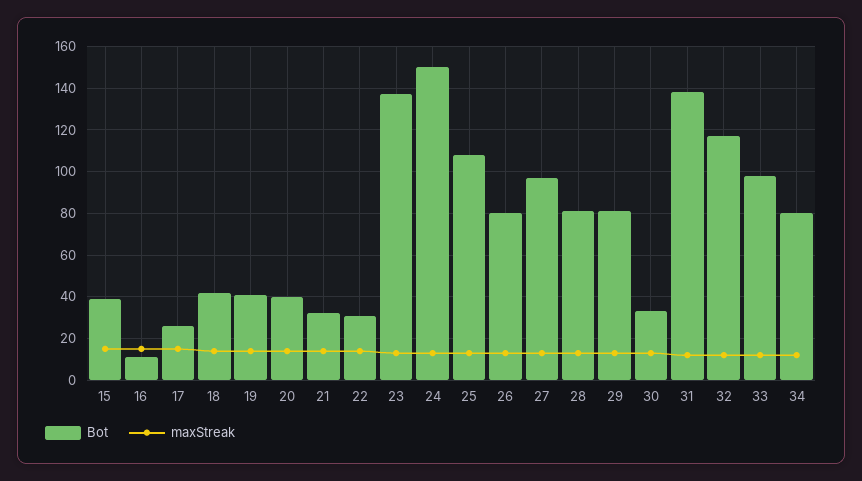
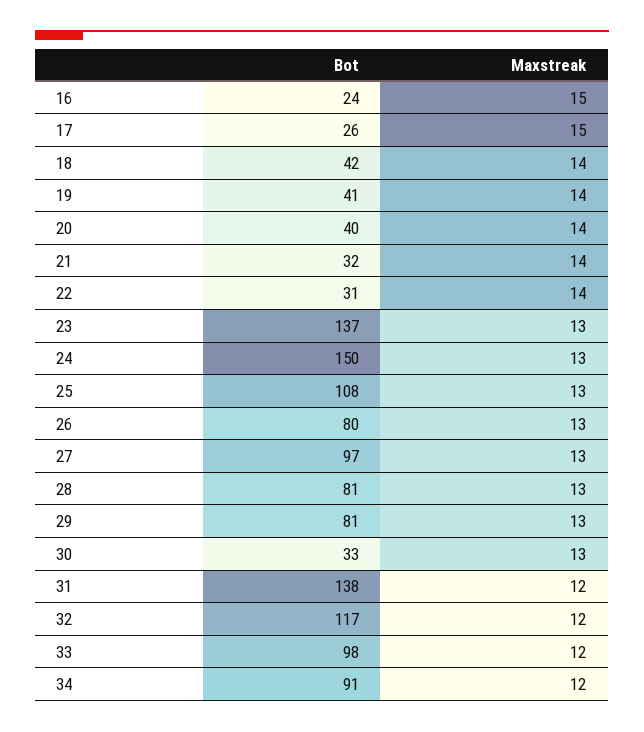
Bot, 15: 40 -> none
maxStreak, 15: 15 -> none
Bot, 16: 10 -> 24
Bot, 34: 80 -> 91

